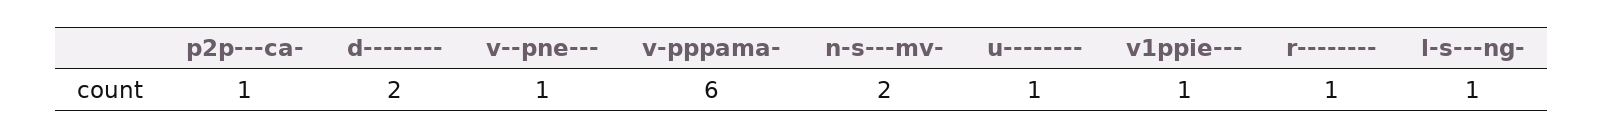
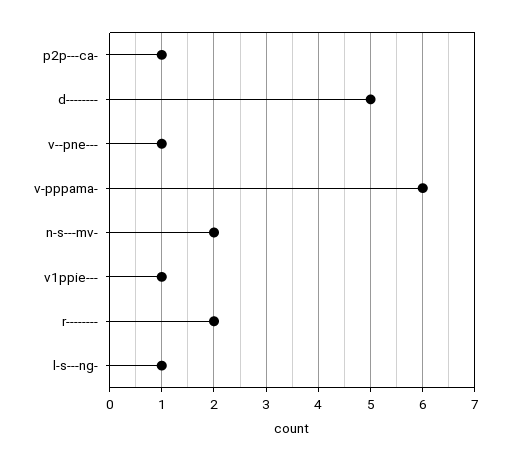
d--------: 2 -> 5
u--------: 1 -> none
r--------: 1 -> 2

